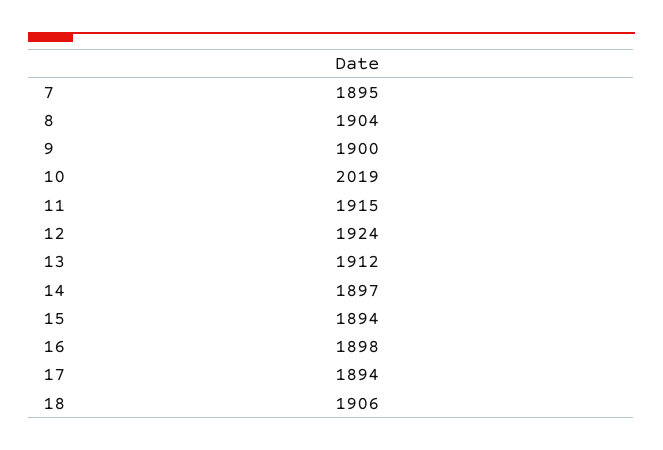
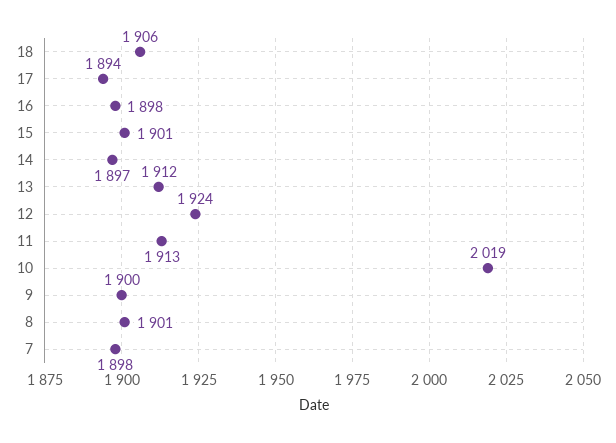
7: 1895 -> 1898
8: 1904 -> 1901
11: 1915 -> 1913
15: 1894 -> 1901

